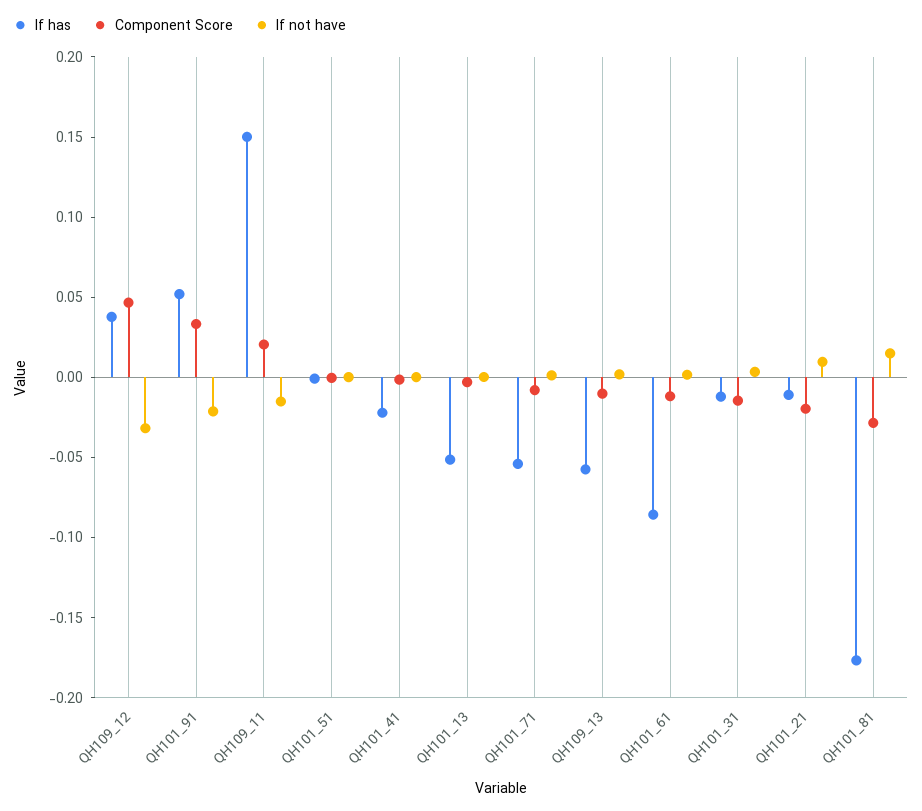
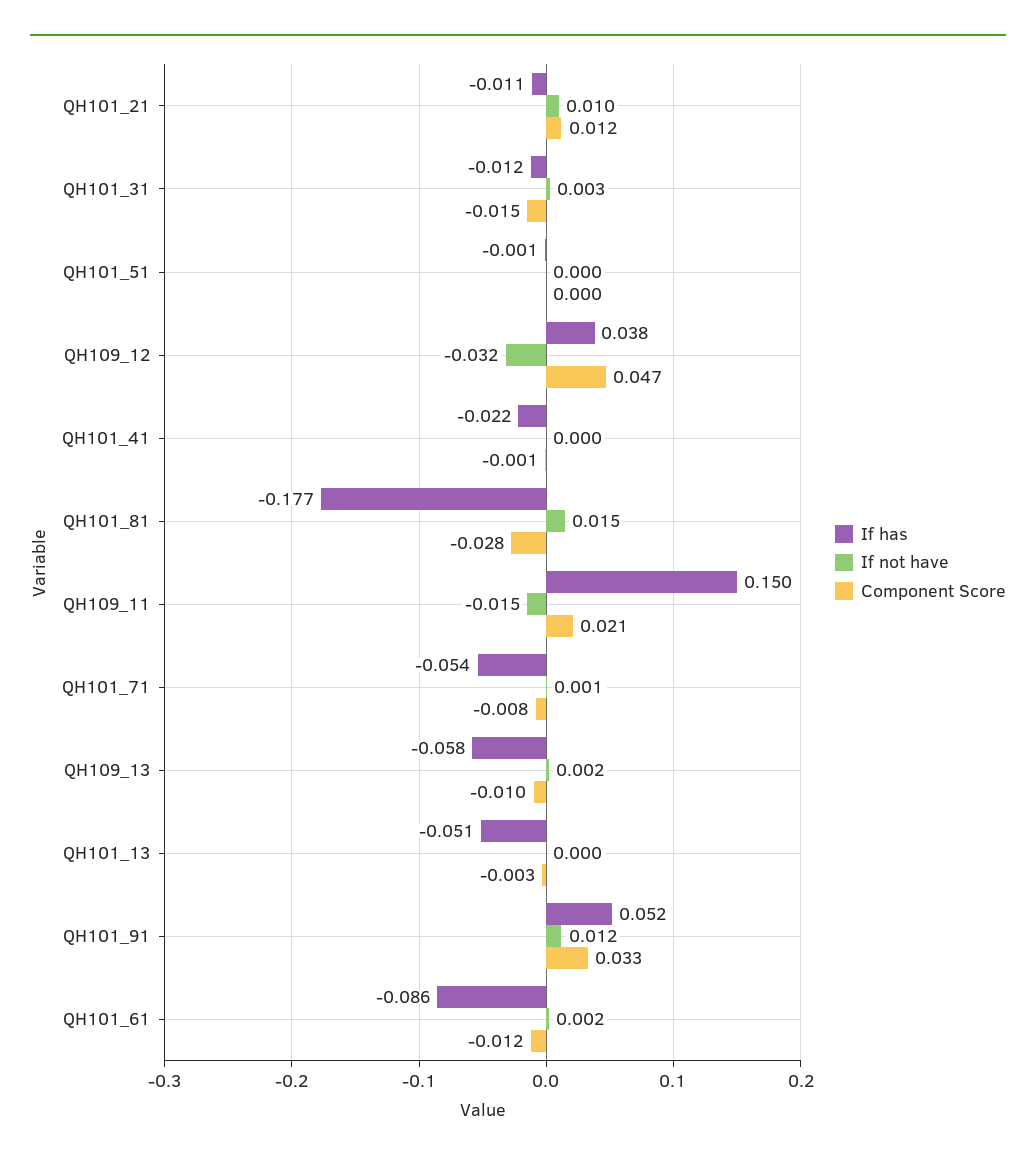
If not have, QH101_91: -0.02 -> 0.012
Component Score, QH101_21: -0.02 -> 0.012

